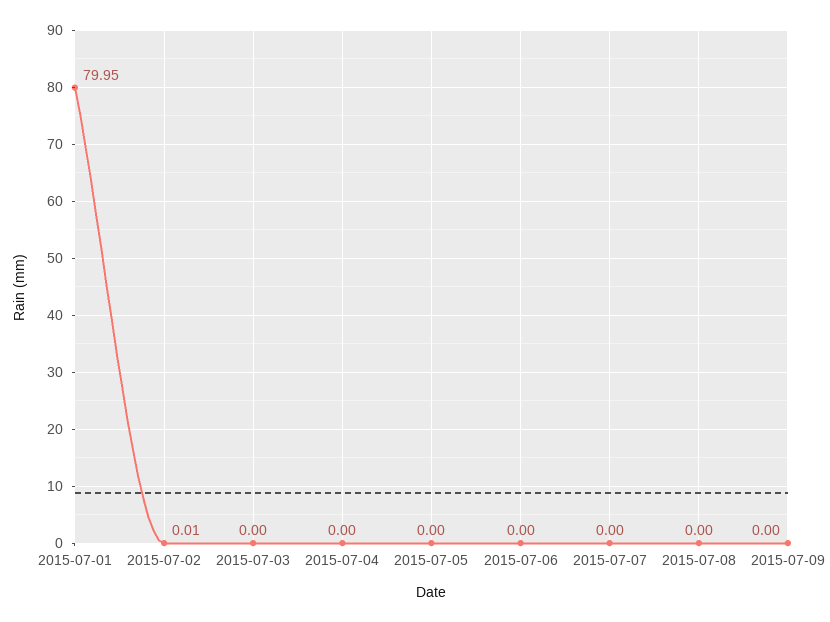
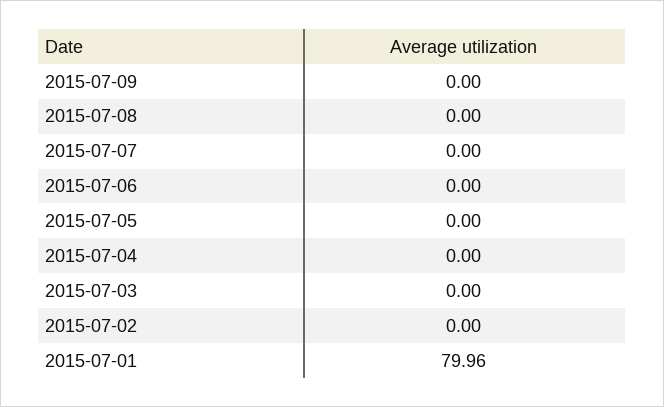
2015-07-01: 79.95 -> 79.96
2015-07-02: 0.01 -> 0

